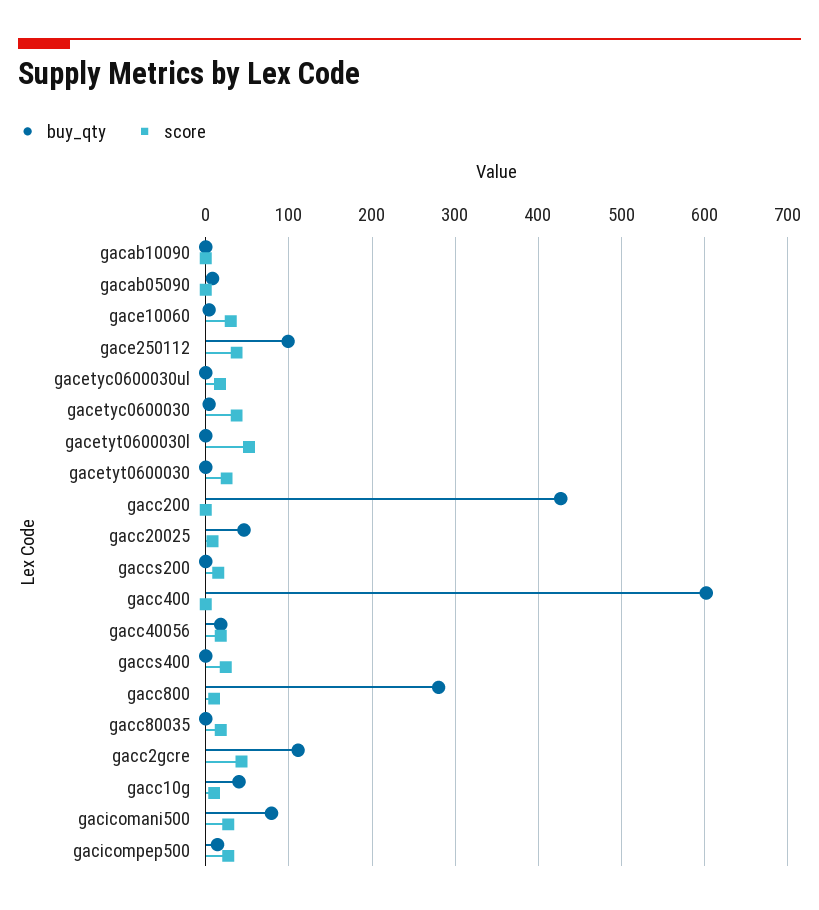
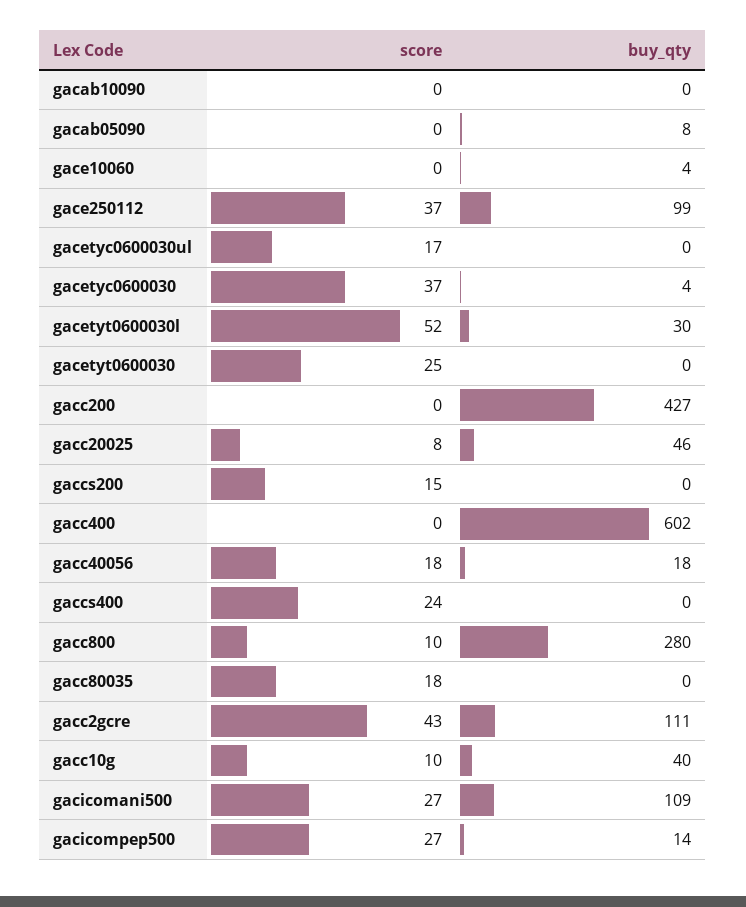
score, gace10060: 30 -> 0
buy_qty, gacetyt0600030l: 0 -> 30
buy_qty, gacicomani500: 80 -> 109

